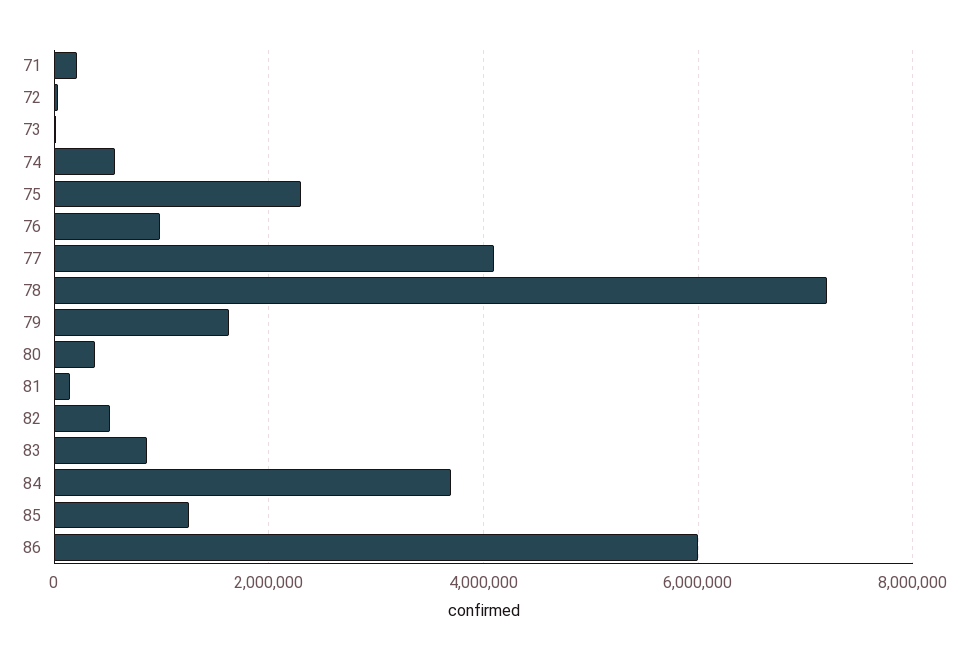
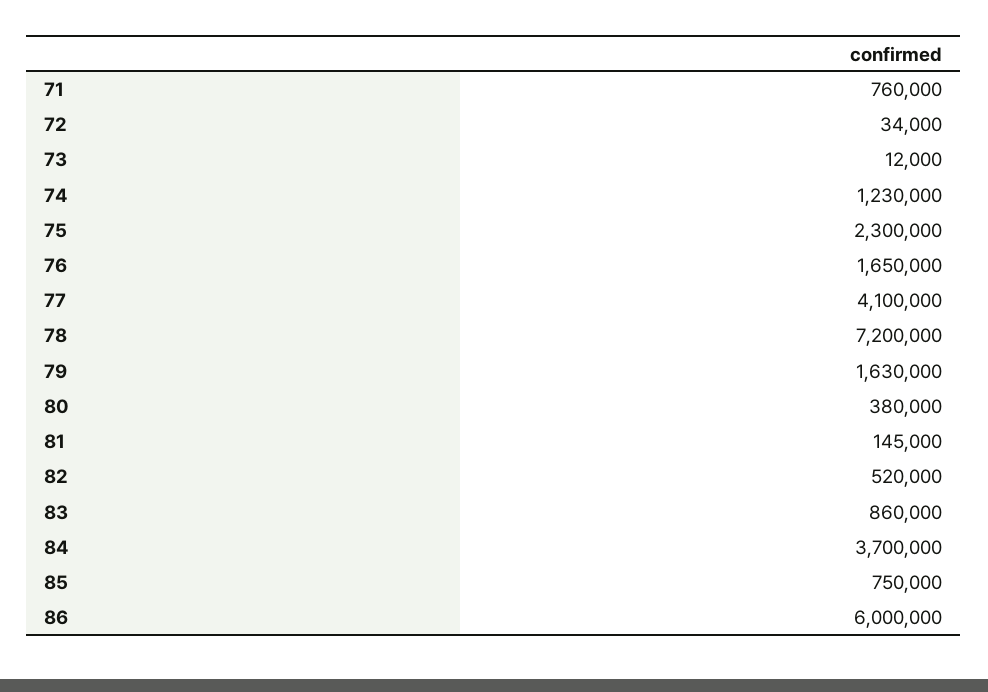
71: 200000 -> 760000
74: 600000 -> 1230000
76: 1000000 -> 1650000
85: 1200000 -> 750000

